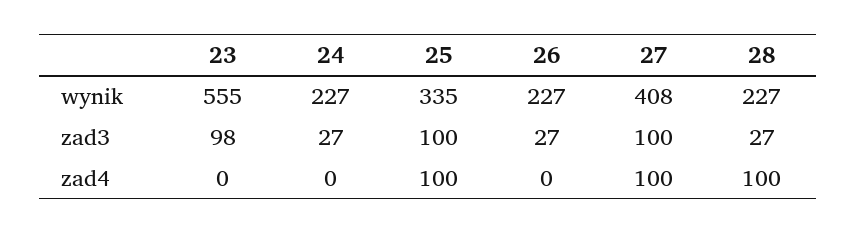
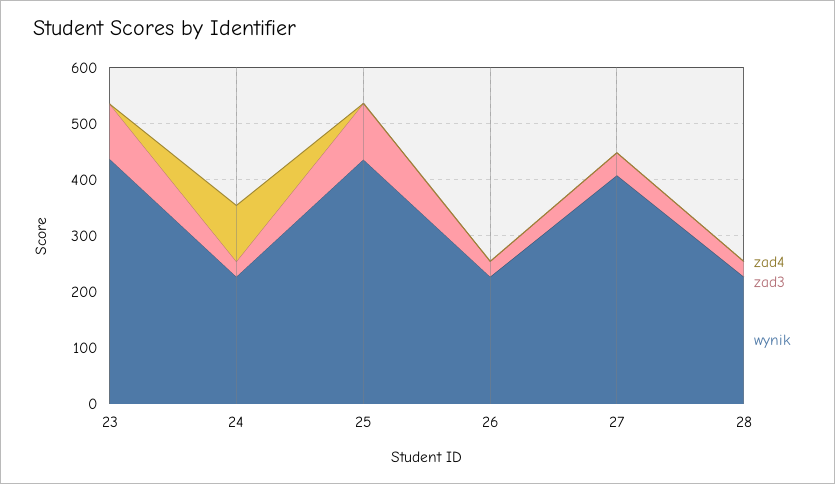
wynik, 23: 555 -> 440
wynik, 25: 335 -> 440
zad3, 27: 100 -> 40
zad4, 24: 0 -> 100
zad4, 25: 100 -> 0
zad4, 27: 100 -> 0
zad4, 28: 100 -> 0

